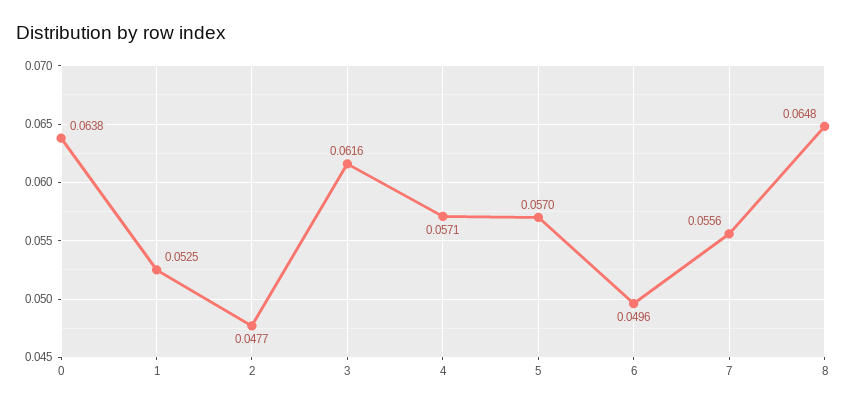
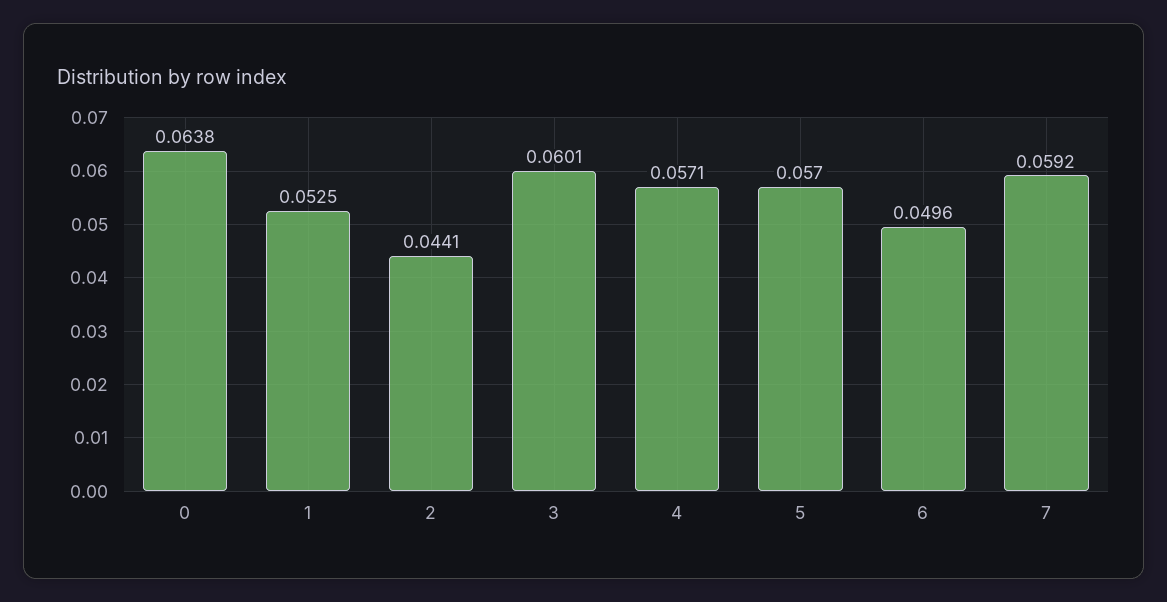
2: 0.0477 -> 0.0441
3: 0.0616 -> 0.0601
7: 0.0556 -> 0.0592
8: 0.0648 -> none

